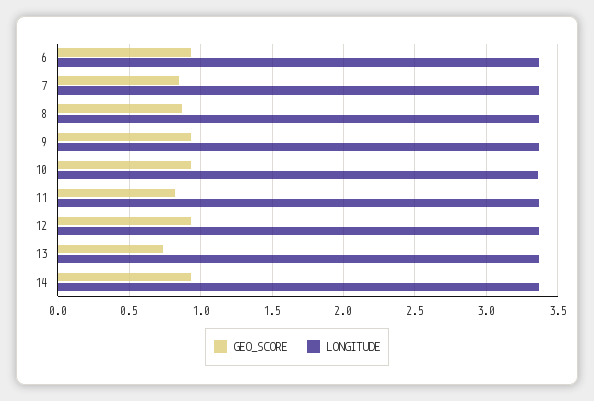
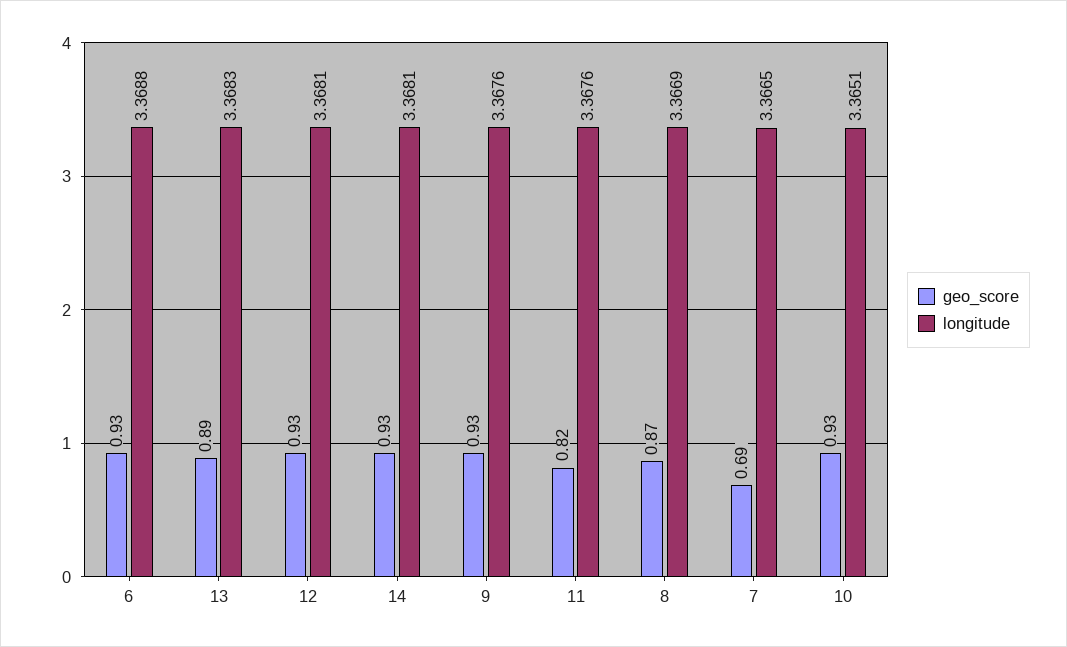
GEO_SCORE, 7: 0.85 -> 0.69
GEO_SCORE, 13: 0.75 -> 0.89

